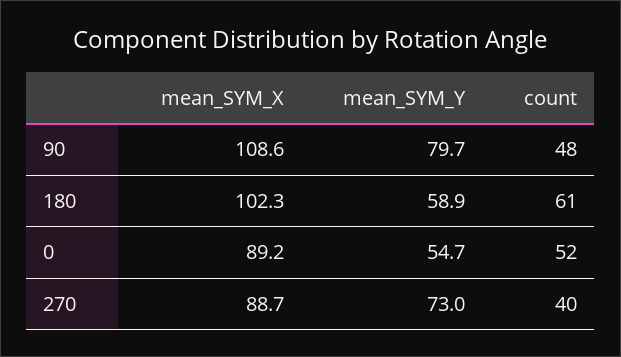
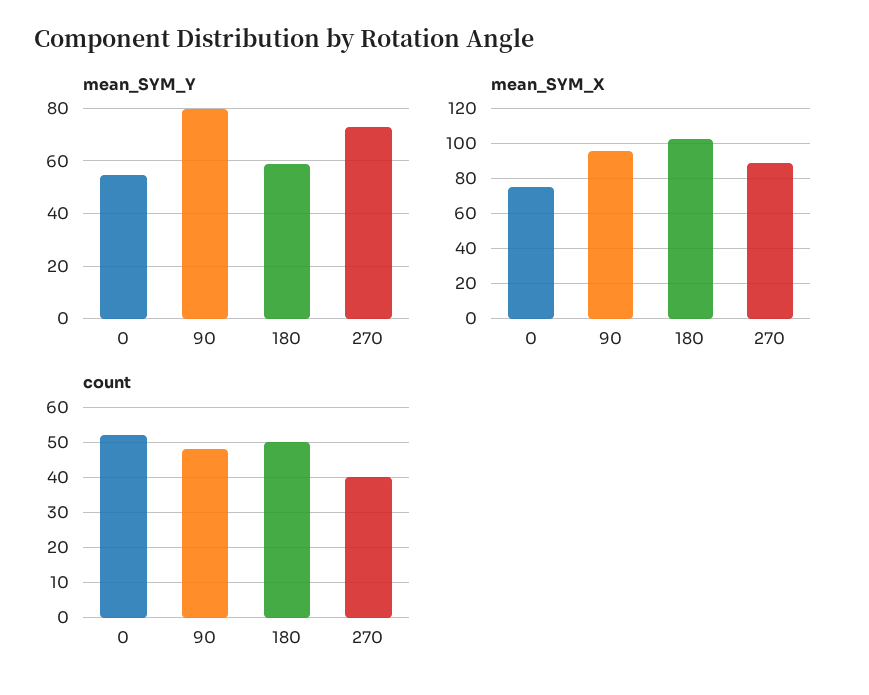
mean_SYM_X, 90: 108.6 -> 95
count, 180: 61 -> 50
mean_SYM_X, 0: 89.2 -> 75

